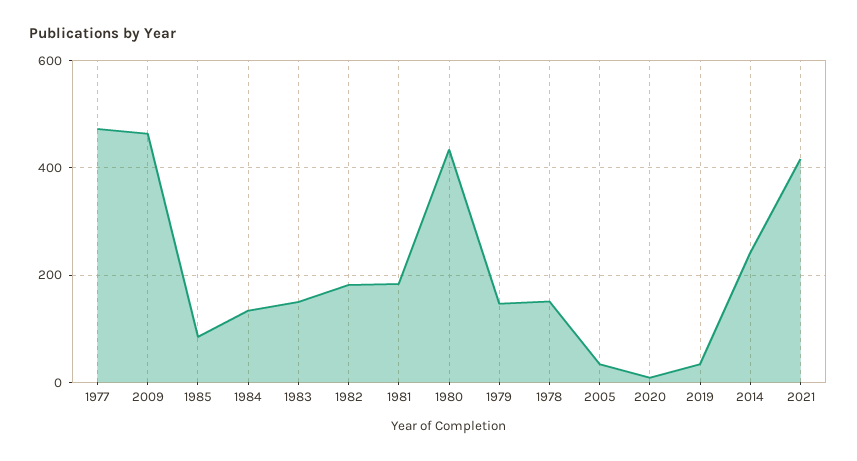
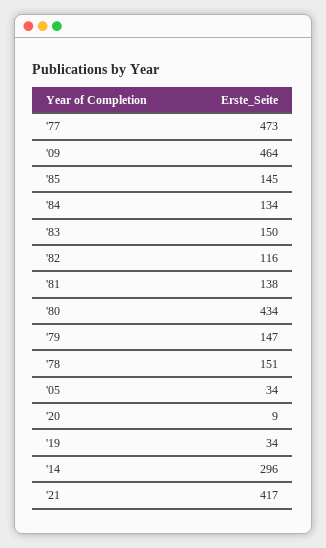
1985: 80 -> 145
1982: 180 -> 116
1981: 180 -> 138
2014: 240 -> 296

